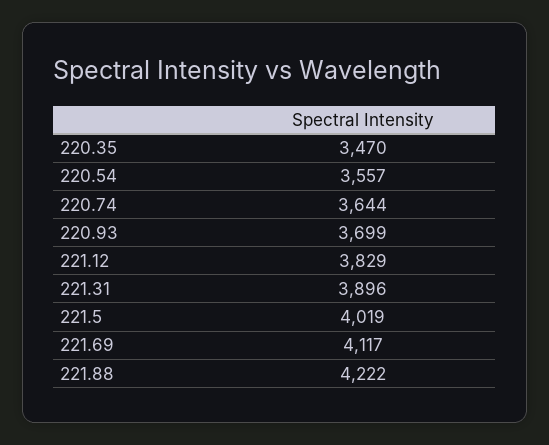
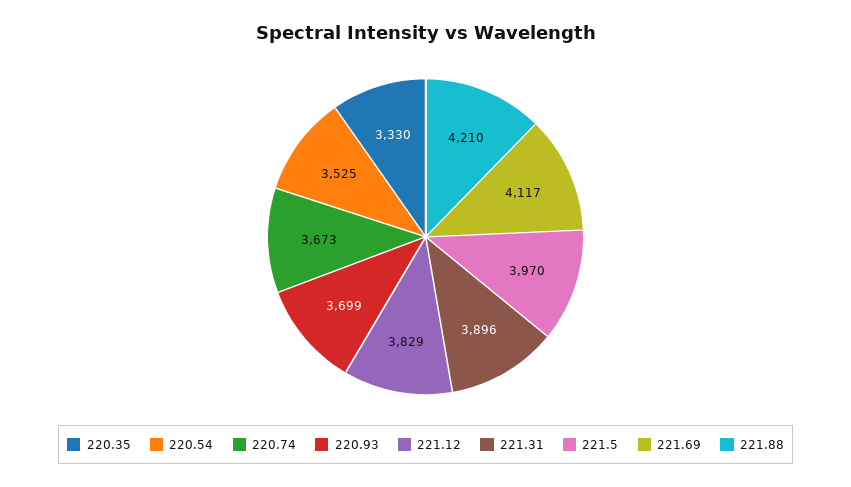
220.35: 3470 -> 3330
220.54: 3557 -> 3525
220.74: 3644 -> 3673
221.5: 4019 -> 3970
221.88: 4222 -> 4210

